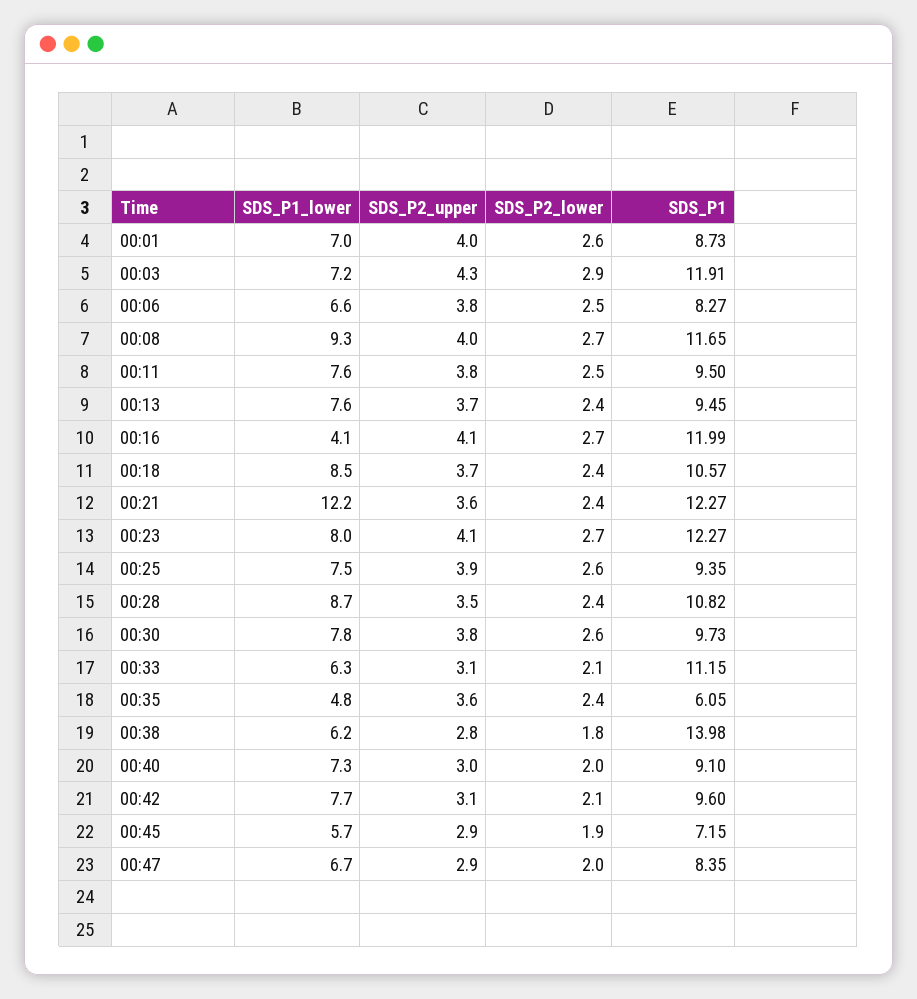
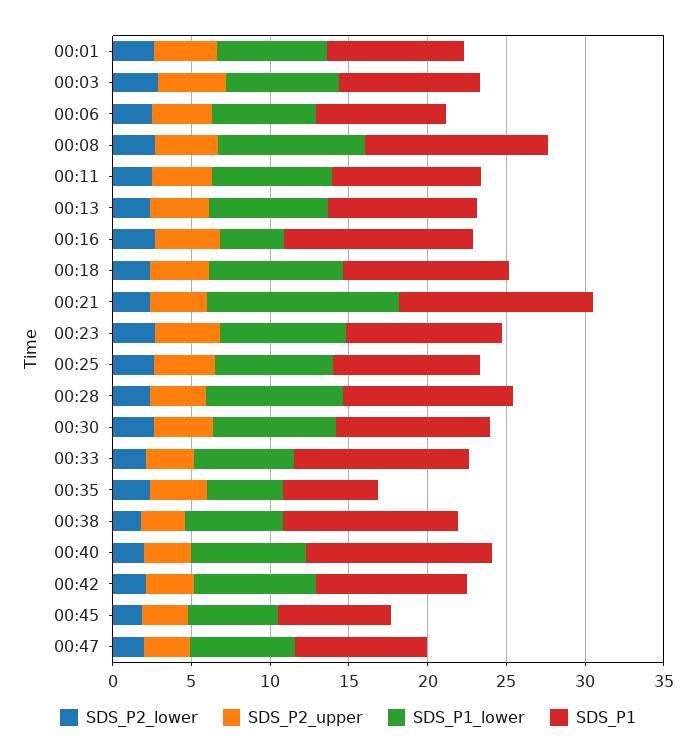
SDS_P1, 00:03: 11.91 -> 9
SDS_P1, 00:23: 12.27 -> 10
SDS_P1, 00:38: 13.98 -> 11
SDS_P1, 00:40: 9.1 -> 12

